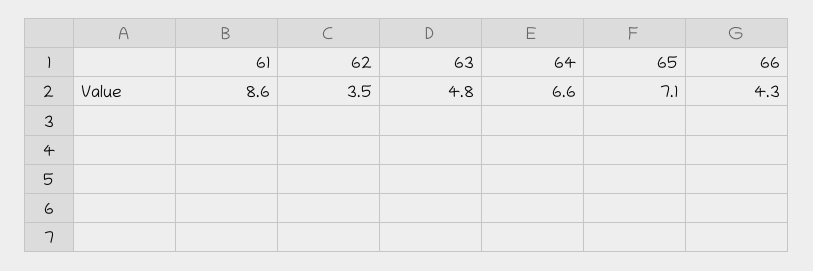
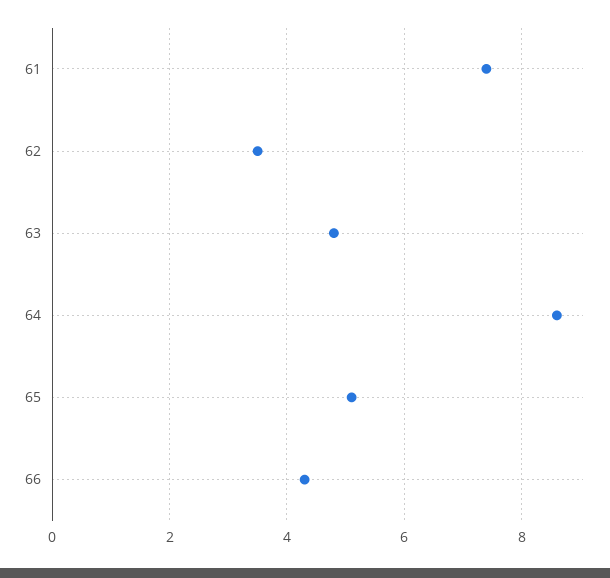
61: 8.6 -> 7.5
64: 6.6 -> 8.5
65: 7.1 -> 5

